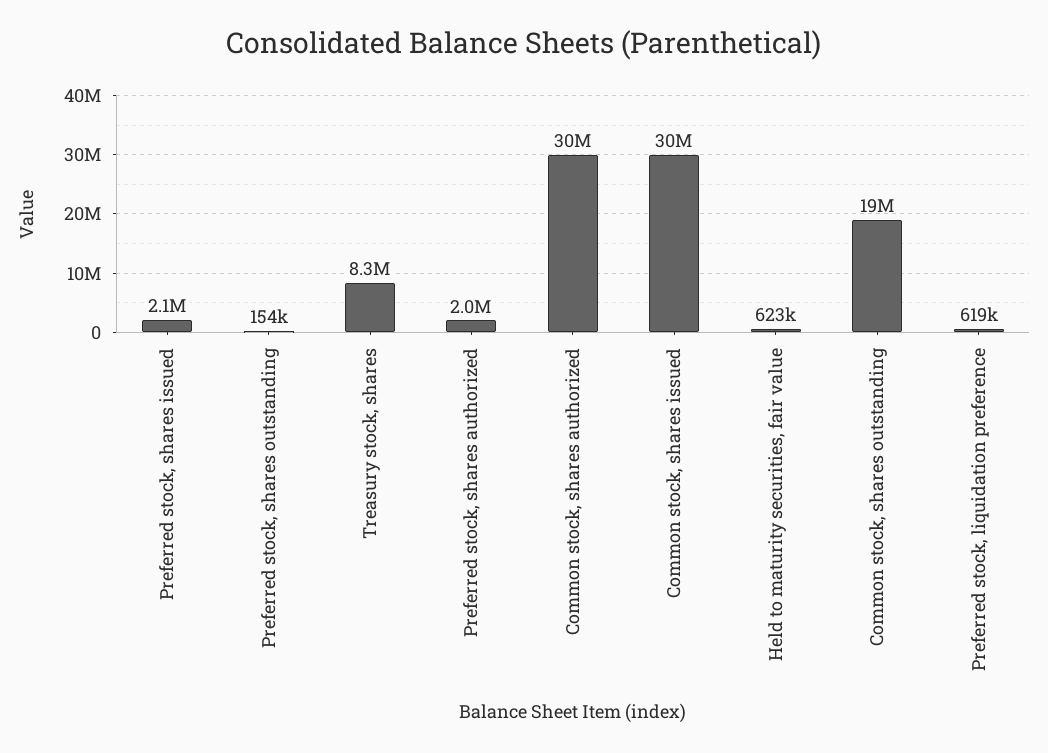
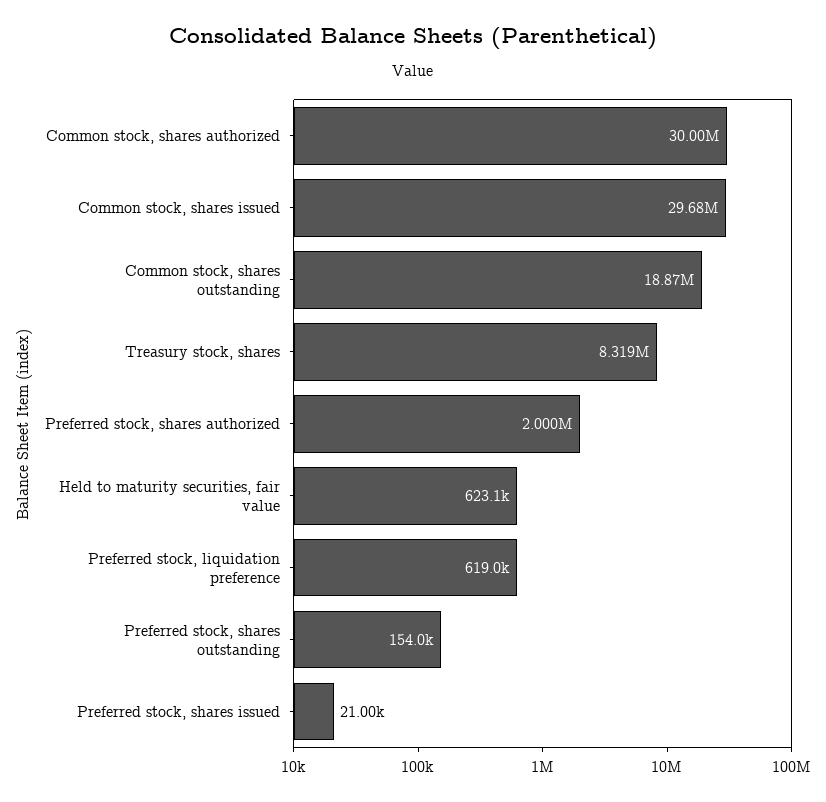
Preferred stock, shares issued: 2100000 -> 21000

